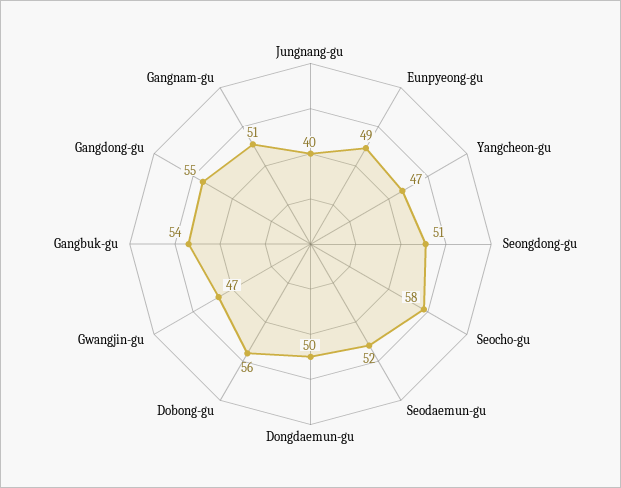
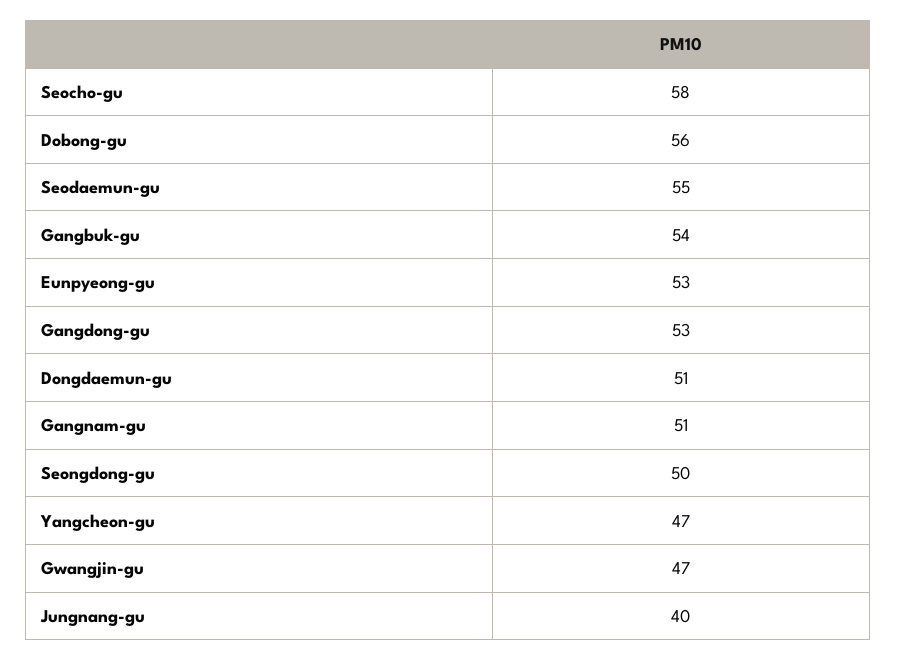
Eunpyeong-gu: 49 -> 53
Seongdong-gu: 51 -> 50
Seodaemun-gu: 52 -> 55
Dongdaemun-gu: 50 -> 51
Gangdong-gu: 55 -> 53

